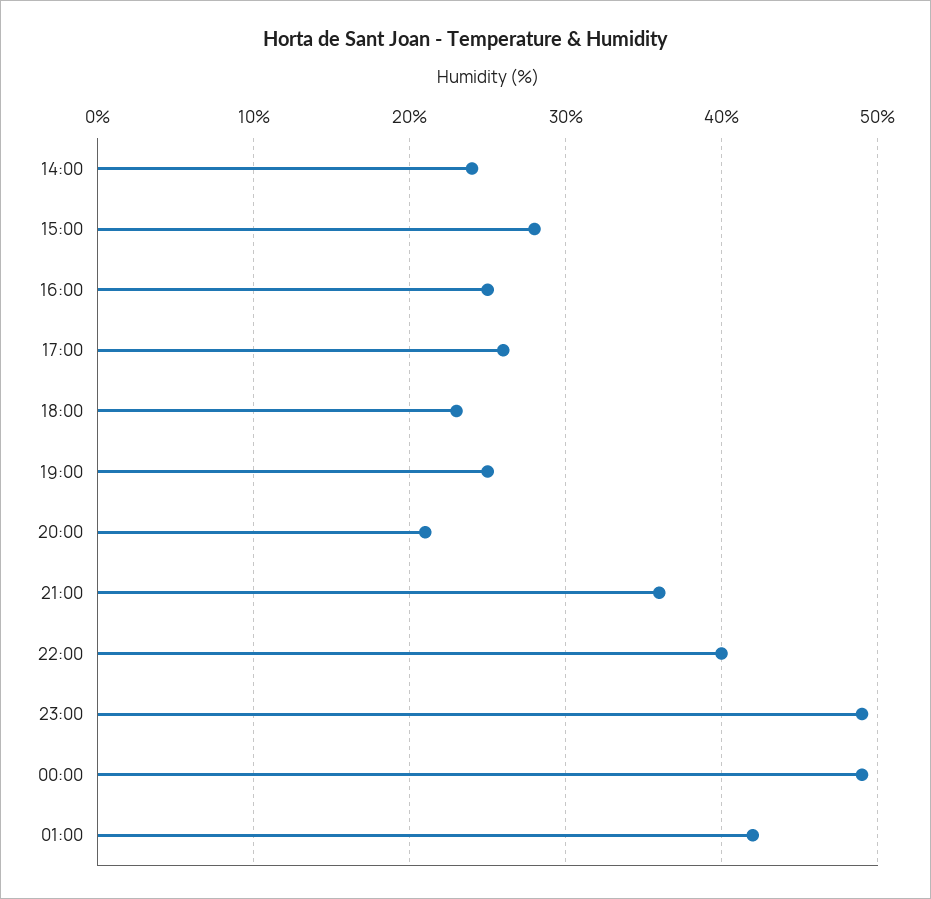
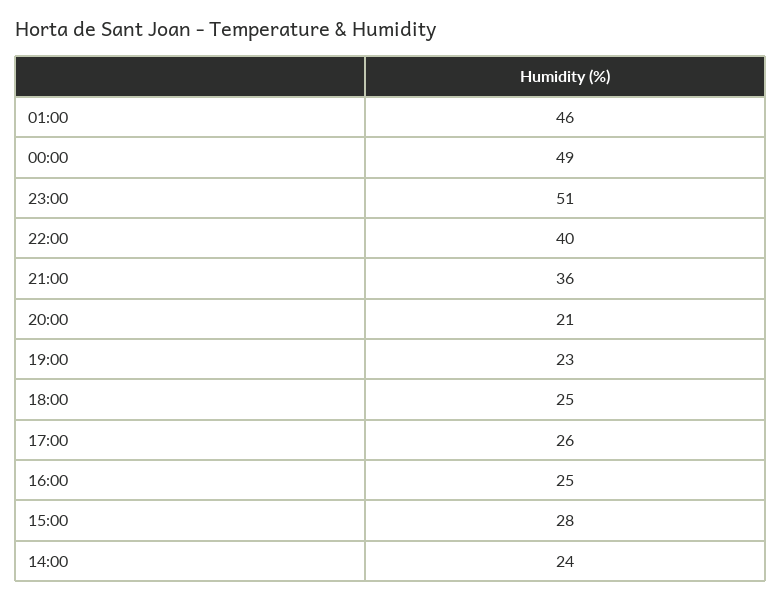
18:00: 23 -> 25
19:00: 25 -> 23
23:00: 49 -> 51
01:00: 42 -> 46

